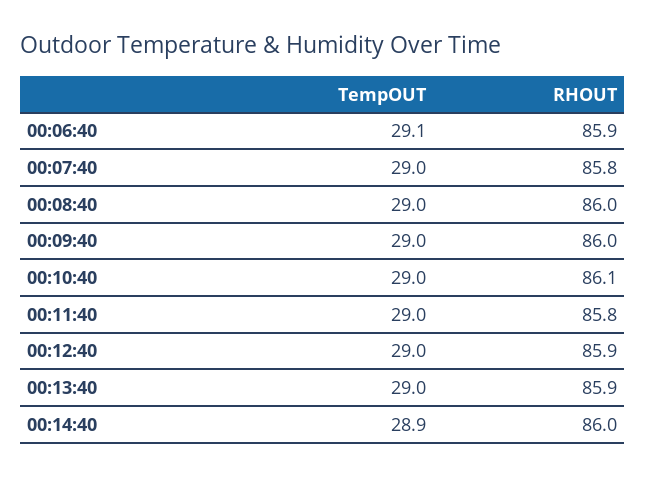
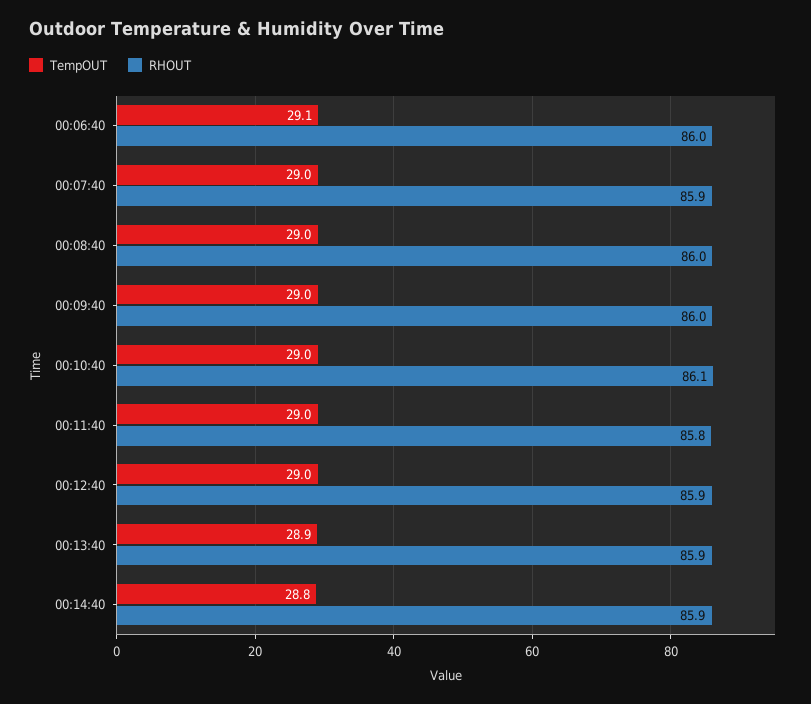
RHOUT, 00:06:40: 85.9 -> 86
RHOUT, 00:07:40: 85.8 -> 85.9
TempOUT, 00:13:40: 29 -> 28.9
TempOUT, 00:14:40: 28.9 -> 28.8
RHOUT, 00:14:40: 86 -> 85.9

